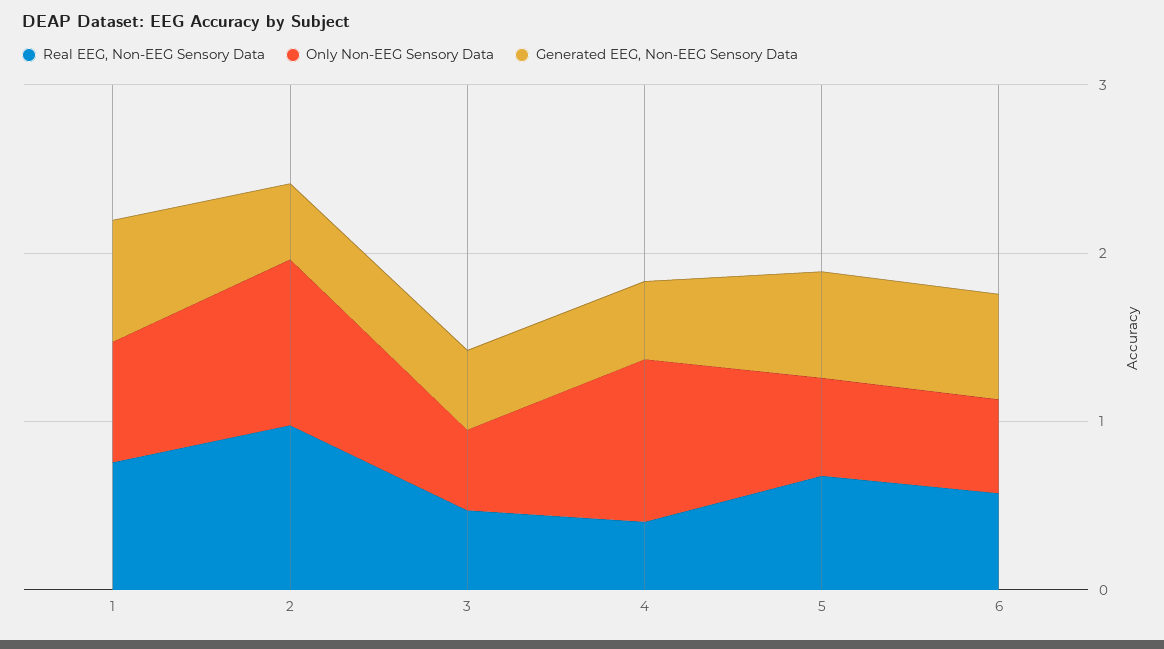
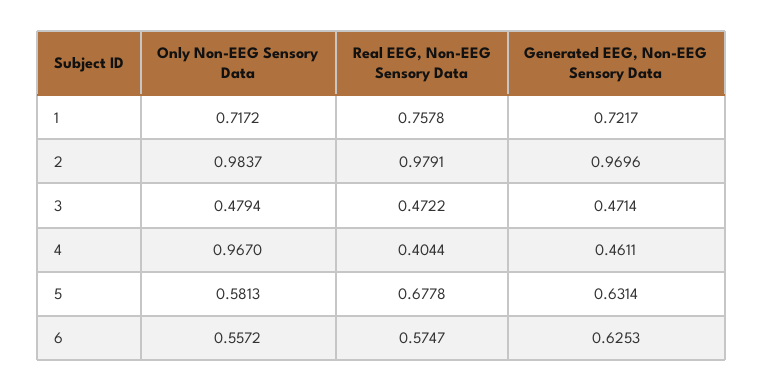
Generated EEG, Non-EEG Sensory Data, 2: 0.4 -> 0.9696

